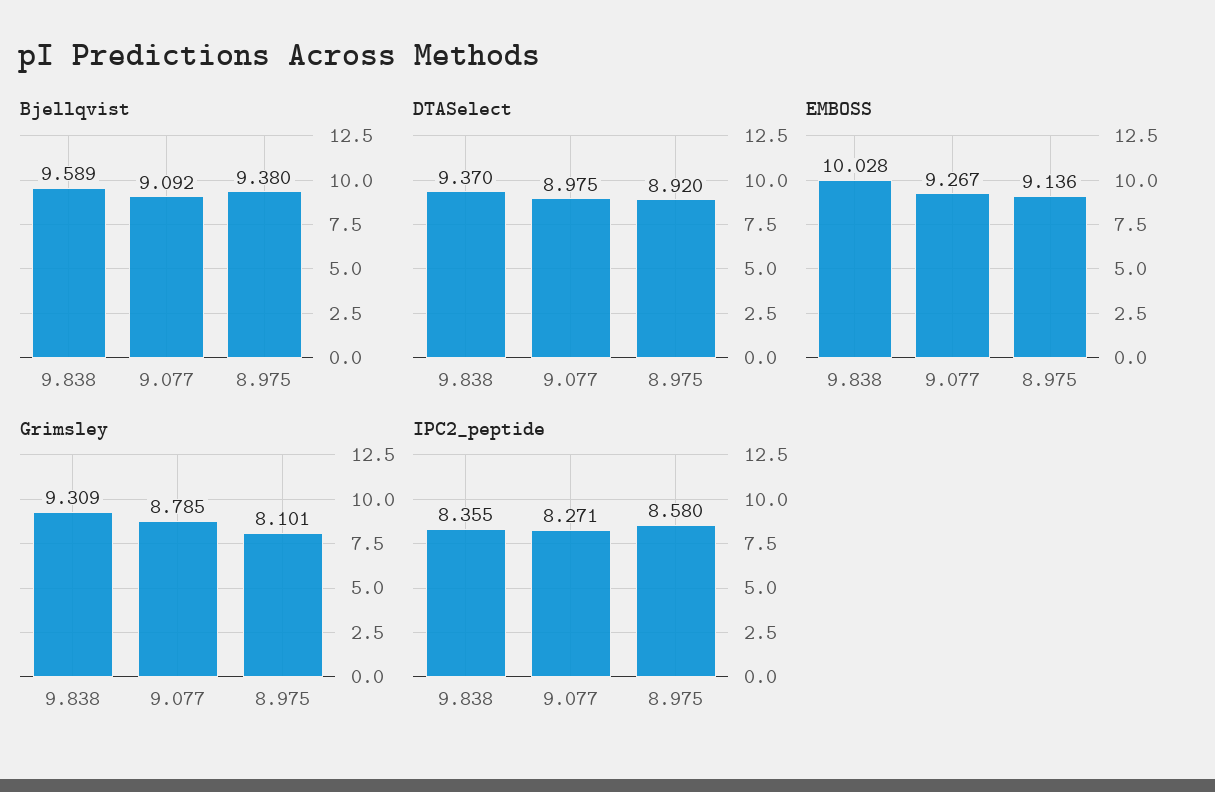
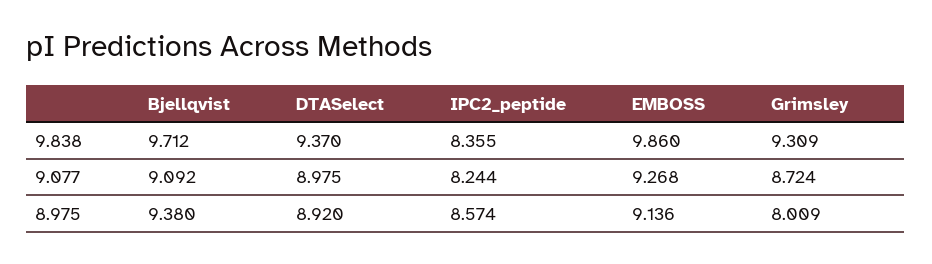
Bjellqvist, 9.838: 9.589 -> 9.712
EMBOSS, 9.838: 10.028 -> 9.86
EMBOSS, 9.077: 9.267 -> 9.268
Grimsley, 9.077: 8.785 -> 8.724
Grimsley, 8.975: 8.101 -> 8.009
IPC2_peptide, 9.077: 8.271 -> 8.244
IPC2_peptide, 8.975: 8.58 -> 8.574

